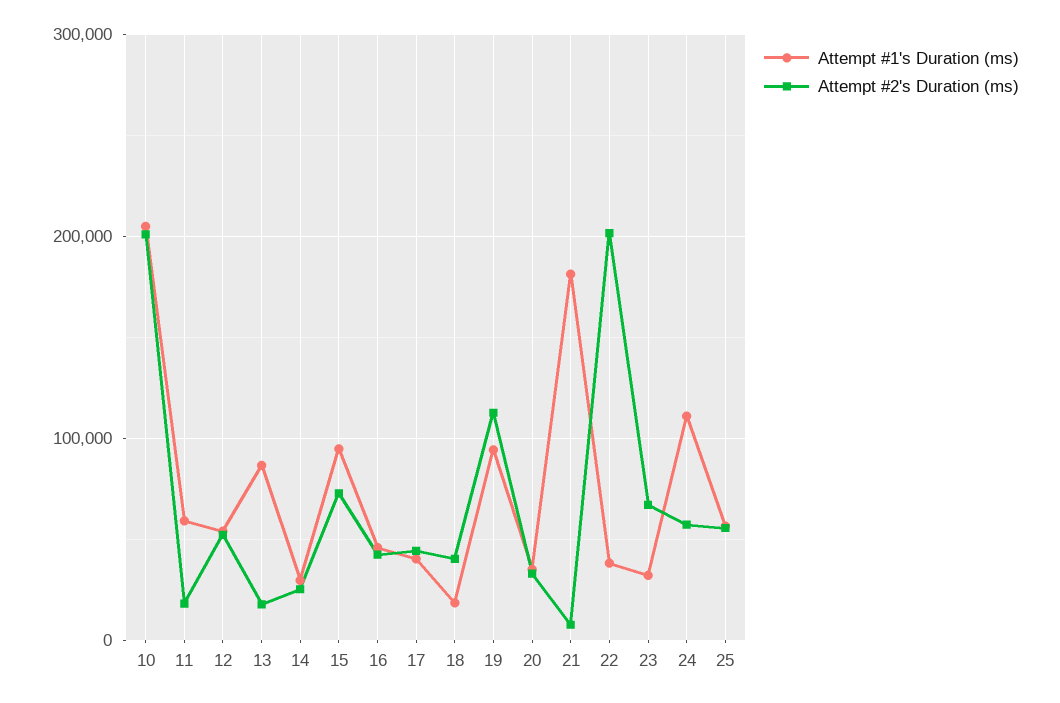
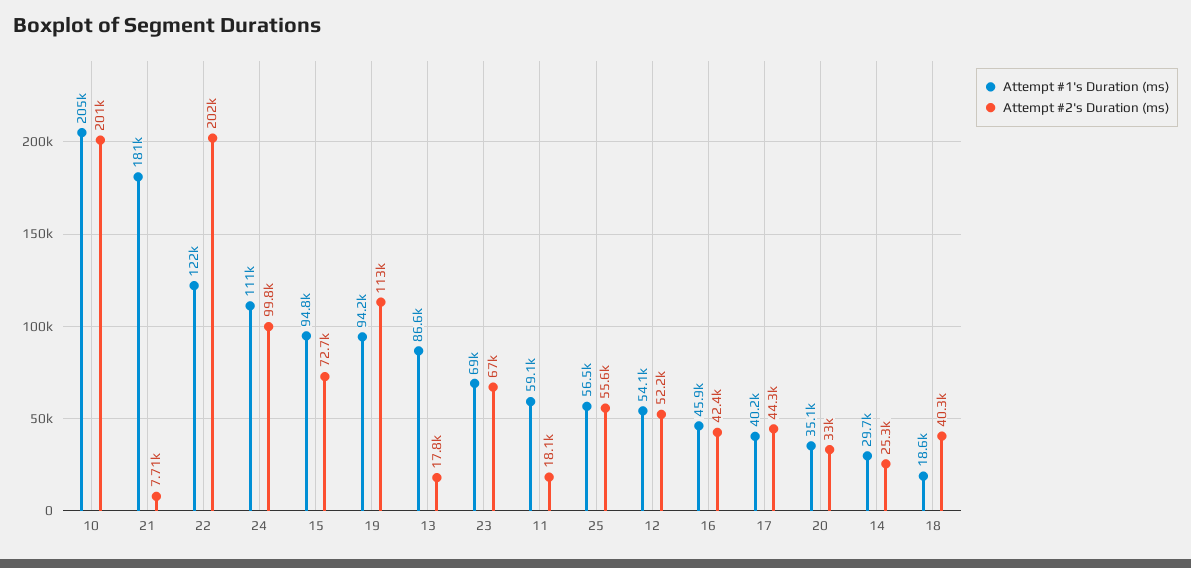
Attempt #1's Duration (ms), 22: 40000 -> 122000
Attempt #1's Duration (ms), 23: 30000 -> 69000
Attempt #2's Duration (ms), 24: 60000 -> 99800

